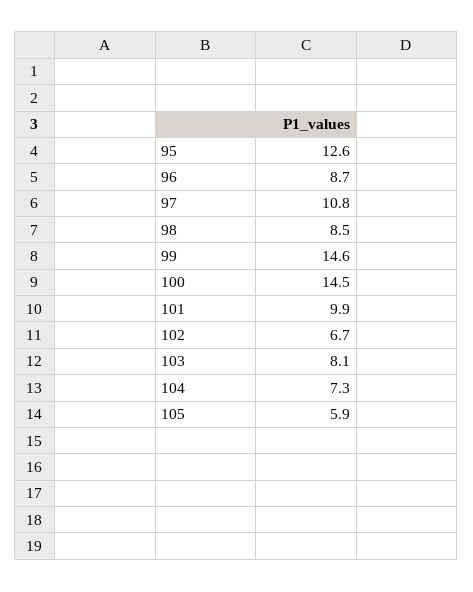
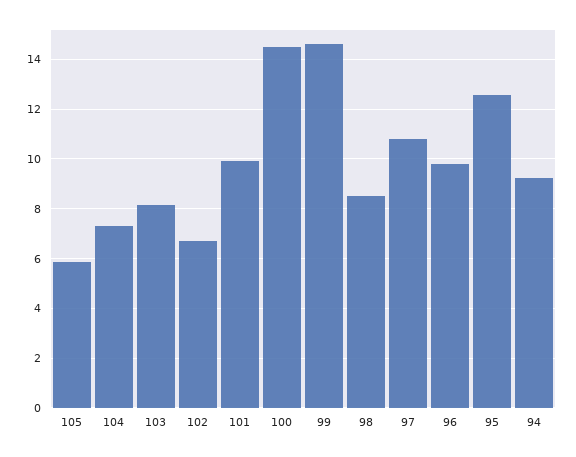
96: 8.7 -> 9.75
94: none -> 9.25

